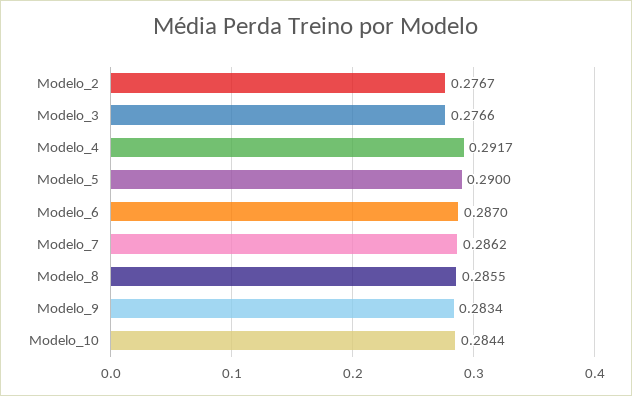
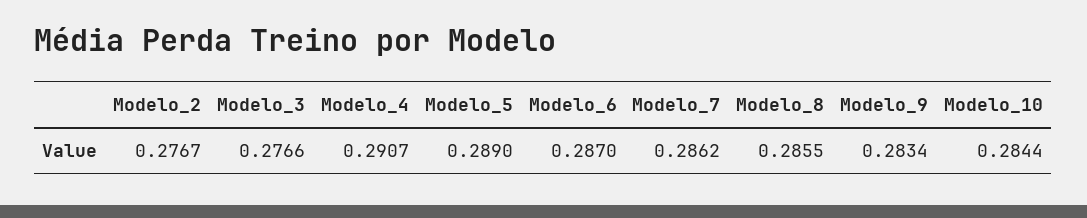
Modelo_4: 0.2917 -> 0.2907
Modelo_5: 0.29 -> 0.289

